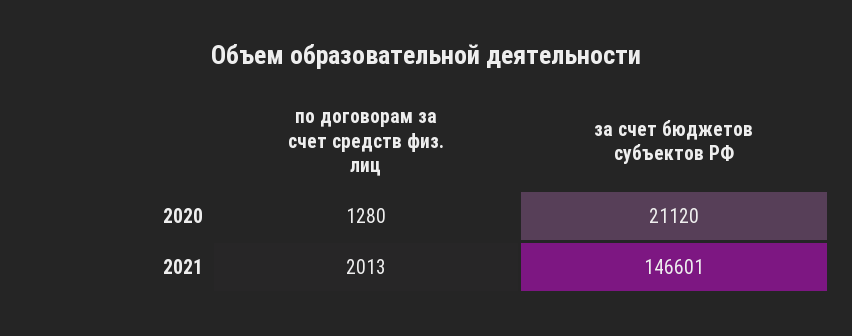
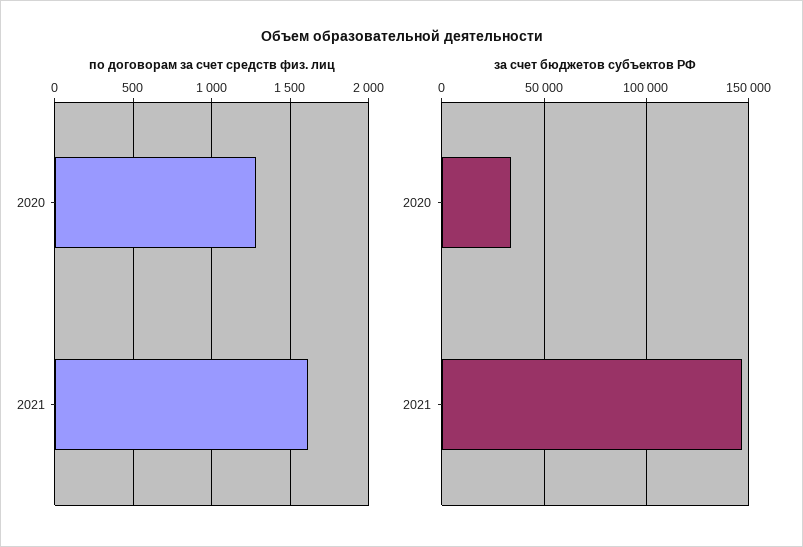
за счет бюджетов субъектов РФ, 2020: 21120 -> 35000
по договорам за счет средств физ. лиц, 2021: 2013 -> 1600

